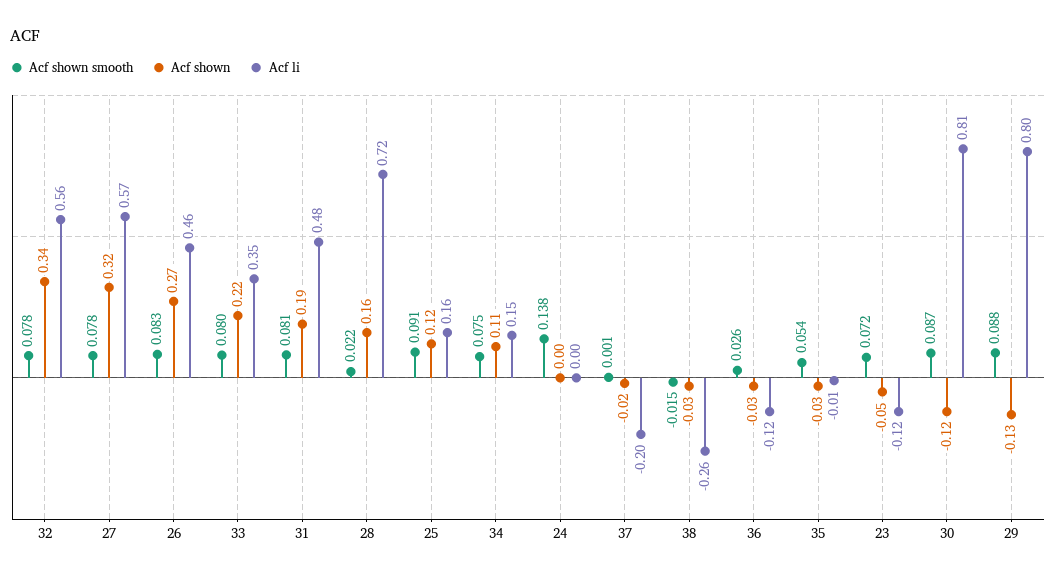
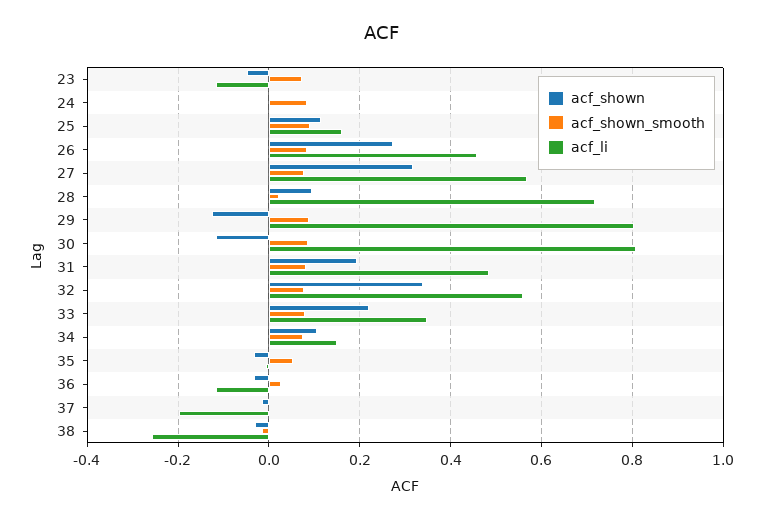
Acf shown, 28: 0.16 -> 0.1
Acf shown smooth, 24: 0.138 -> 0.08

